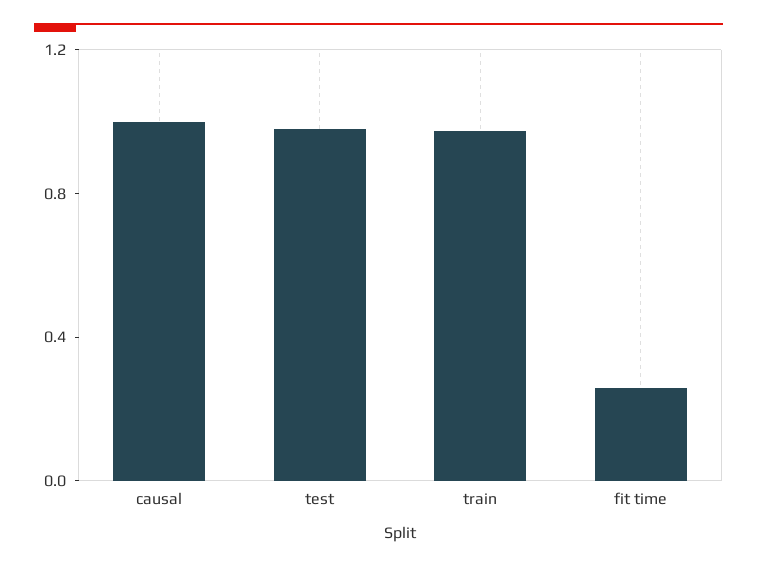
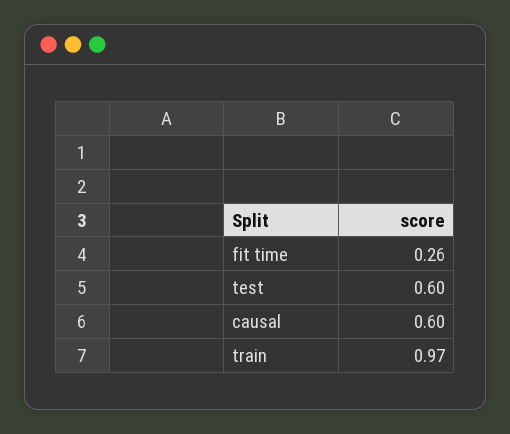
causal: 1 -> 0.6
test: 1 -> 0.6

